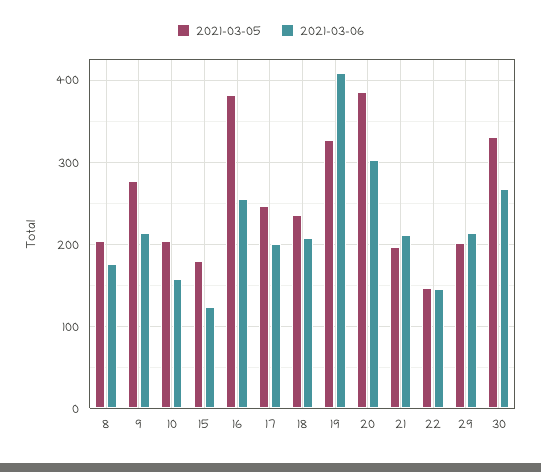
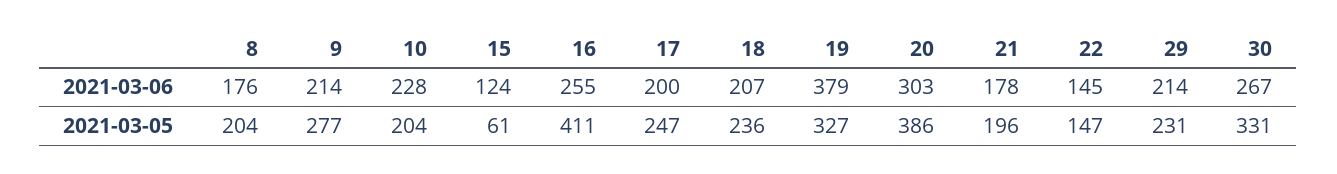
2021-03-06, 10: 160 -> 228
2021-03-05, 15: 180 -> 61
2021-03-05, 16: 380 -> 411
2021-03-06, 19: 410 -> 379
2021-03-06, 21: 210 -> 178
2021-03-05, 29: 200 -> 231

